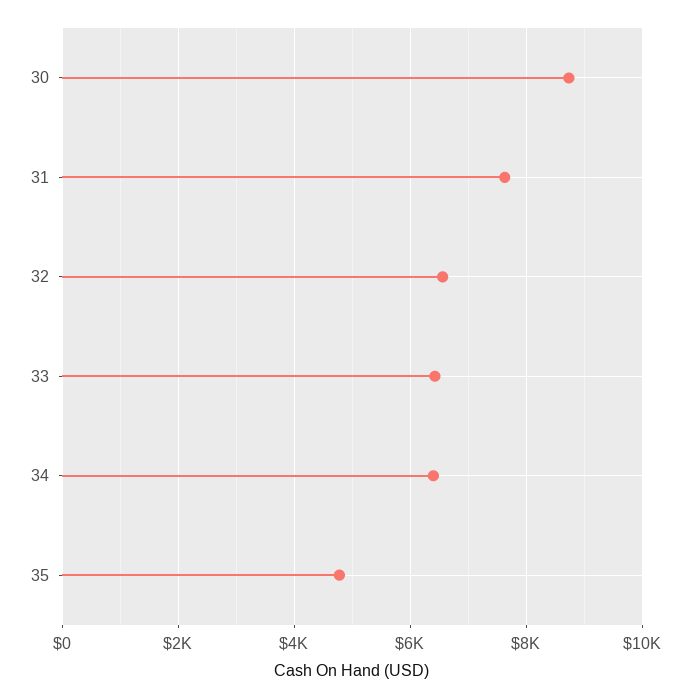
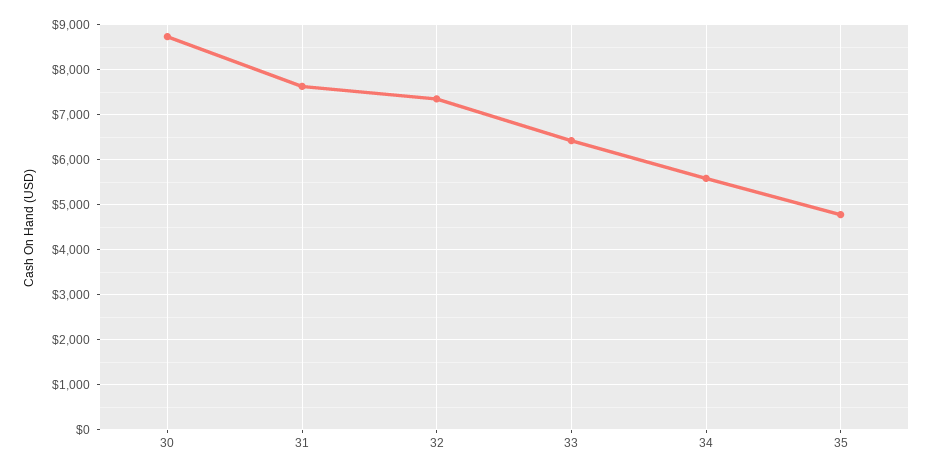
32: 6600 -> 7400
34: 6400 -> 5600

